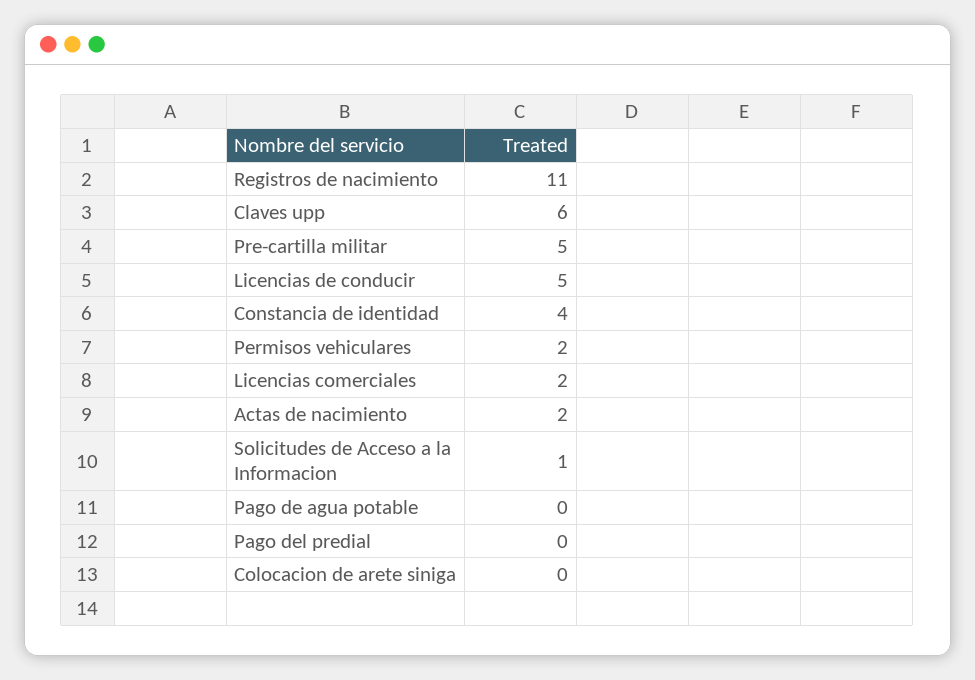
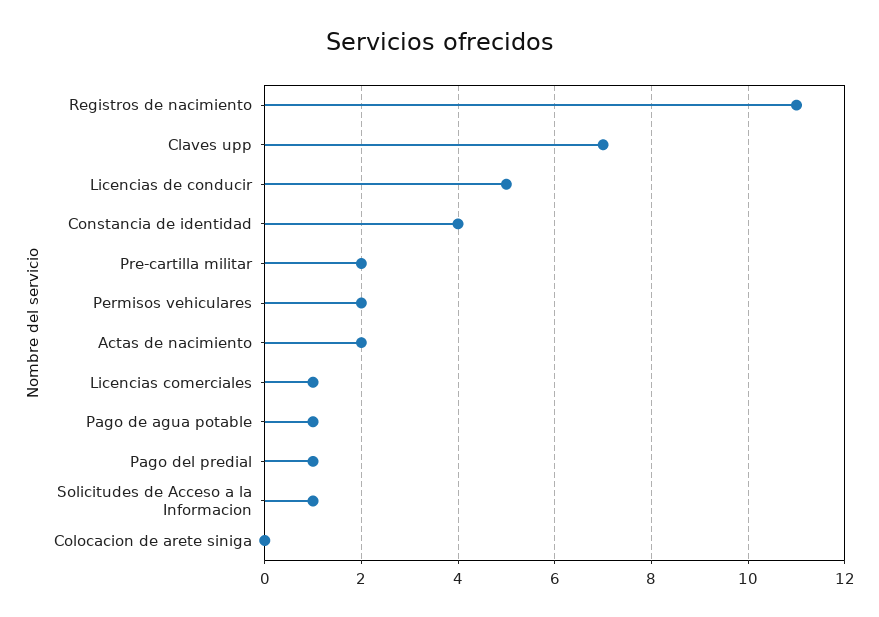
Claves upp: 6 -> 7
Pre-cartilla militar: 5 -> 2
Licencias comerciales: 2 -> 1
Pago de agua potable: 0 -> 1
Pago del predial: 0 -> 1

